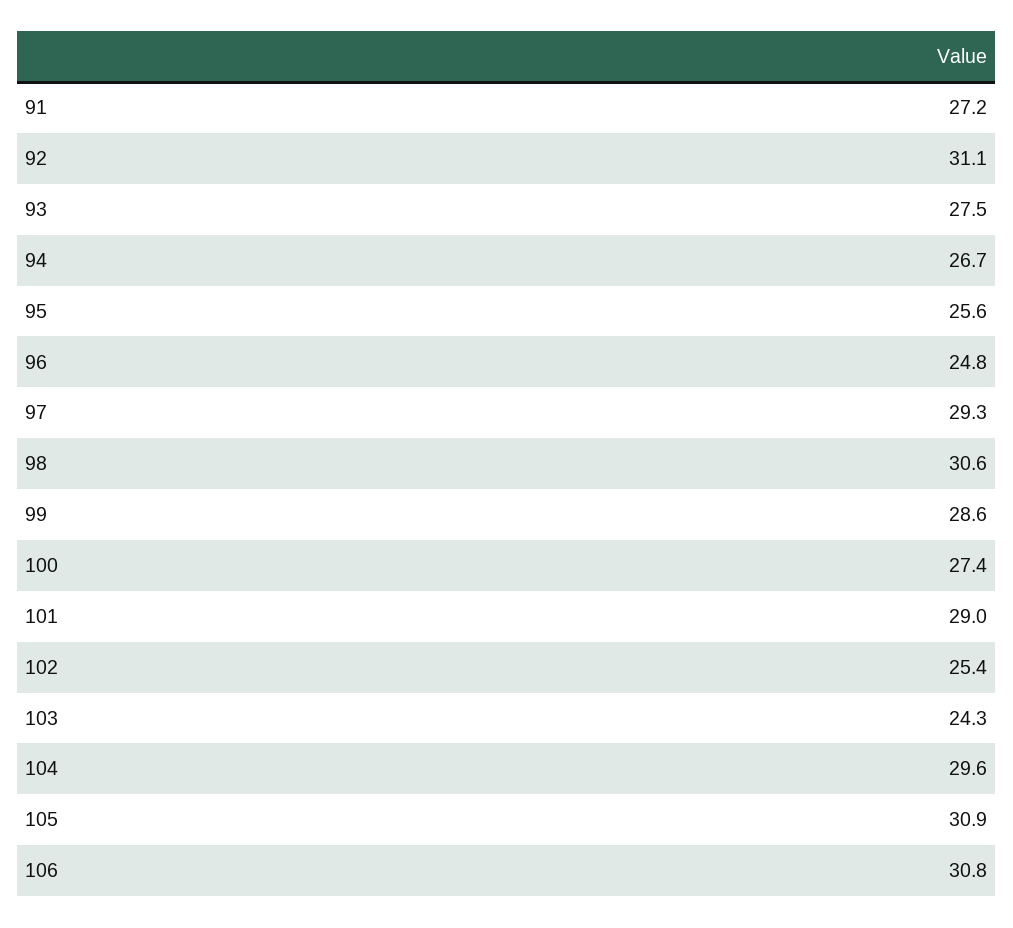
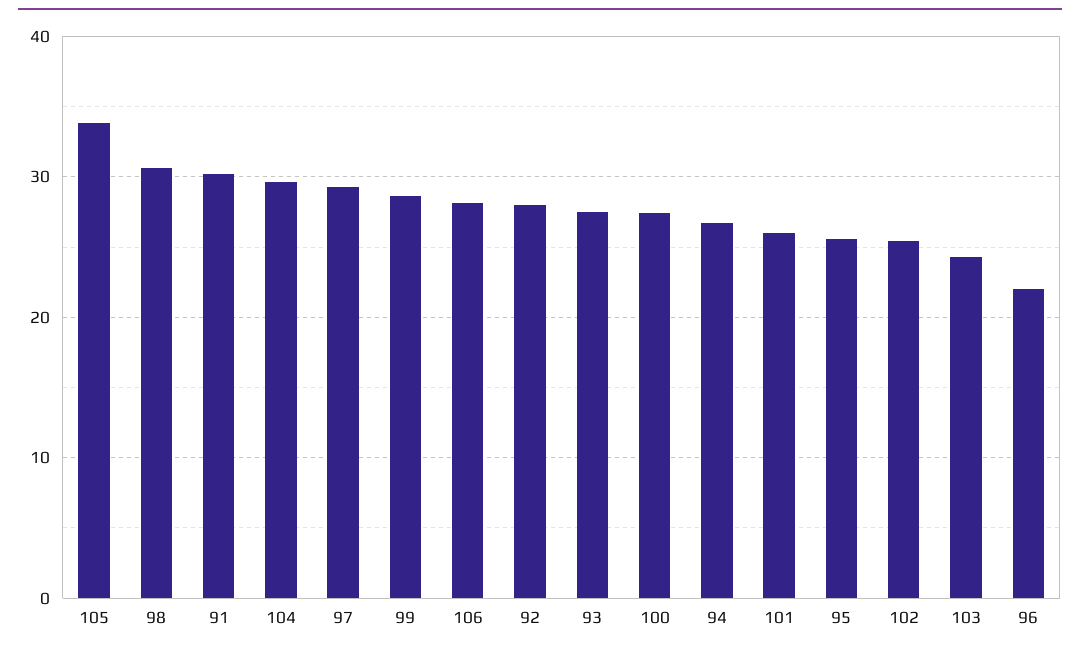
91: 27.2 -> 30
92: 31.1 -> 28
96: 24.8 -> 22
101: 29 -> 26
105: 30.9 -> 34
106: 30.8 -> 28

